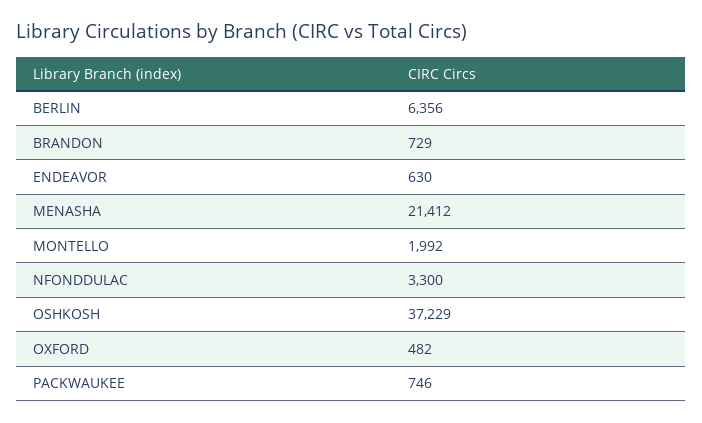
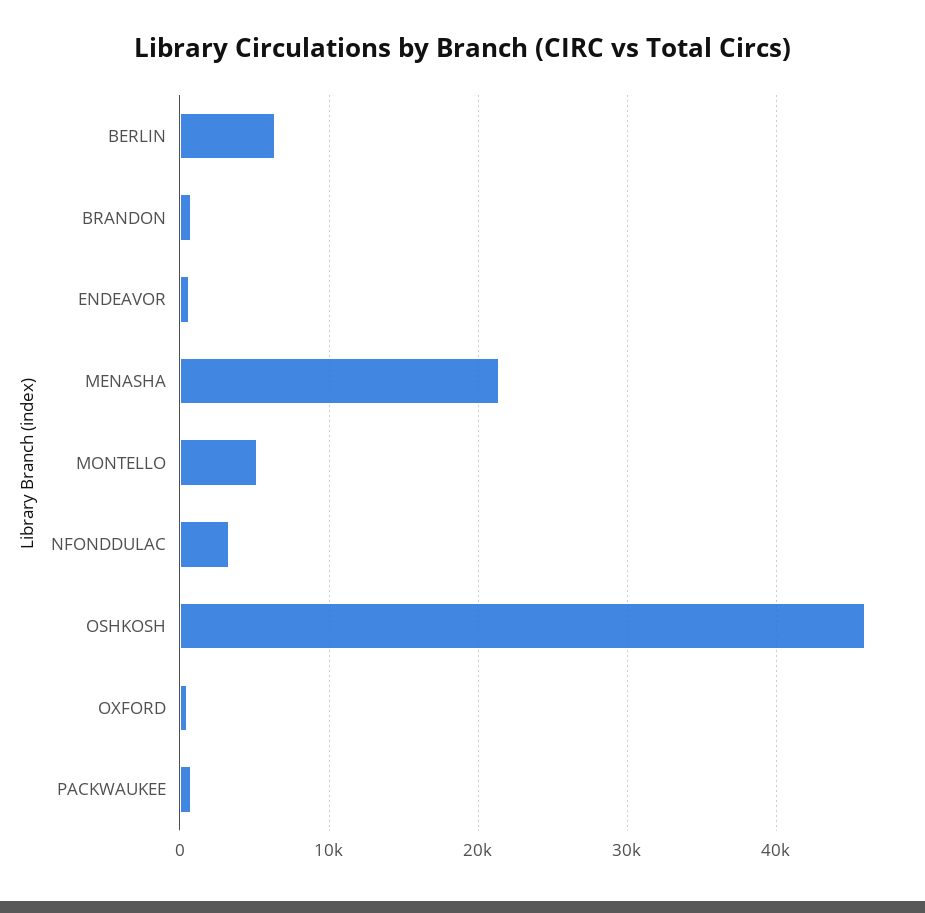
MONTELLO: 1992 -> 5000
OSHKOSH: 37229 -> 46000

